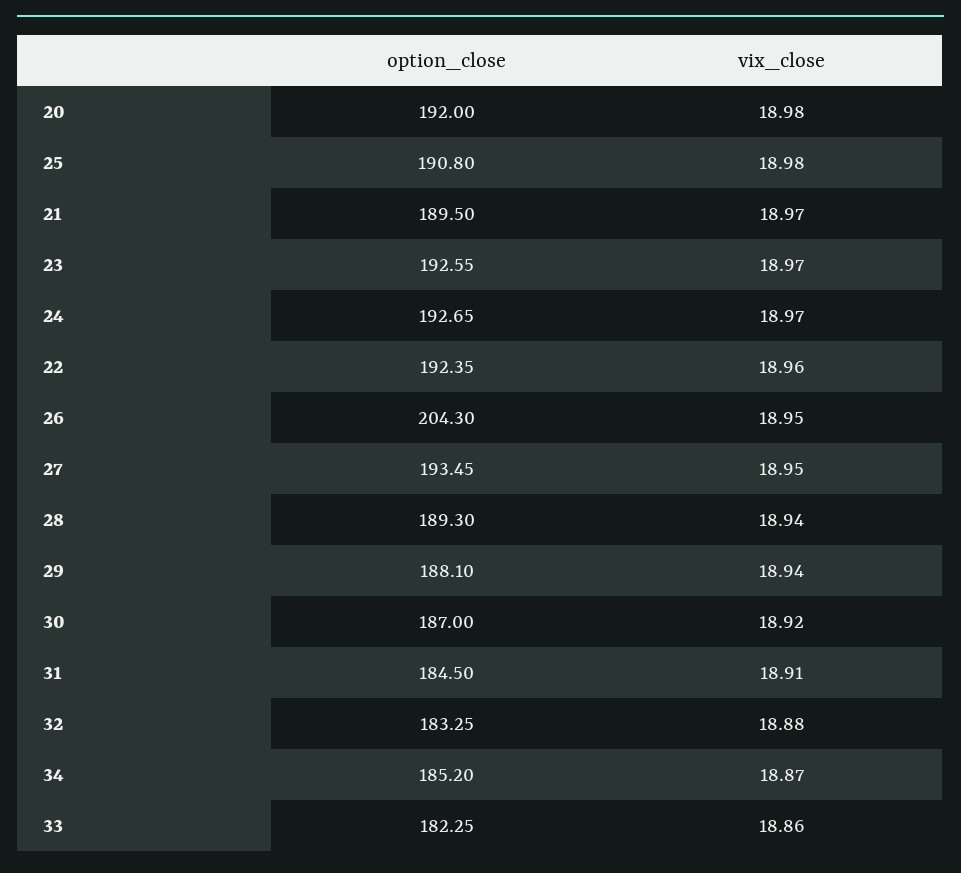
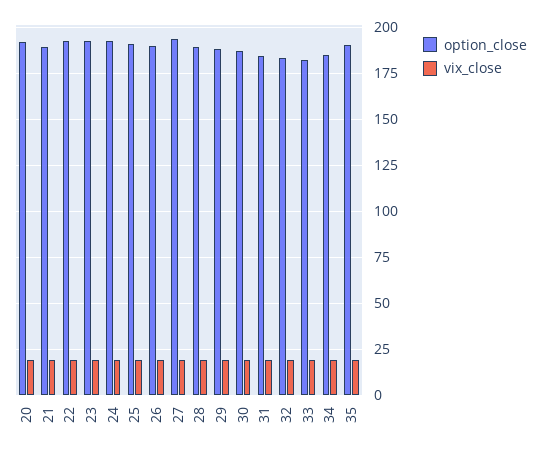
option_close, 26: 204.3 -> 190
option_close, 35: none -> 190
vix_close, 35: none -> 20

